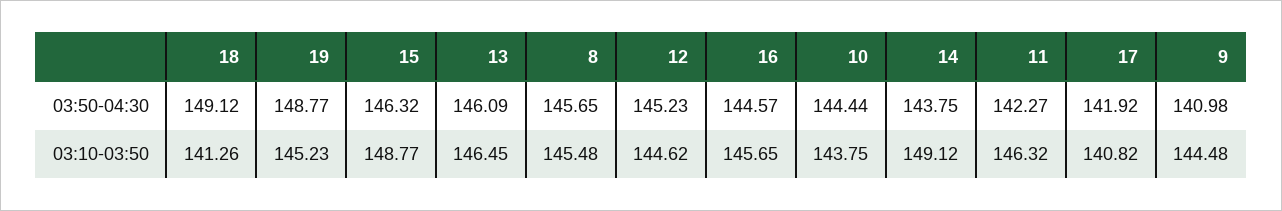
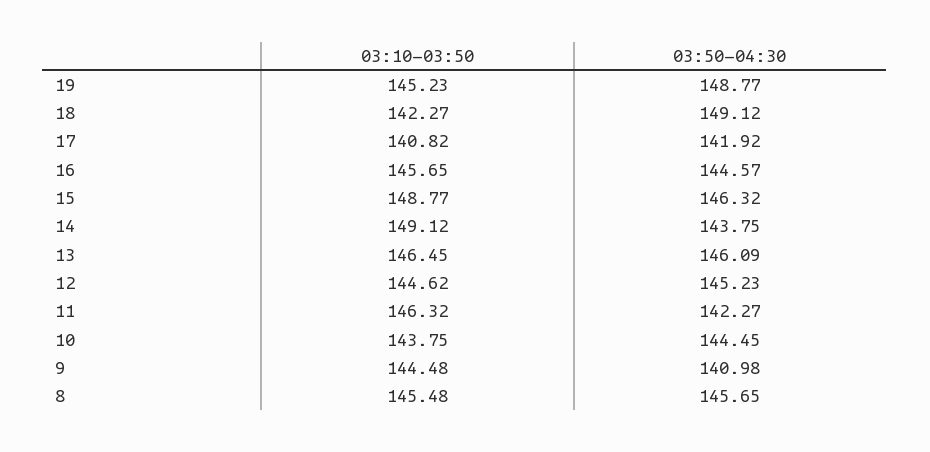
10, 03:50-04:30: 144.44 -> 144.45
18, 03:10-03:50: 141.26 -> 142.27

